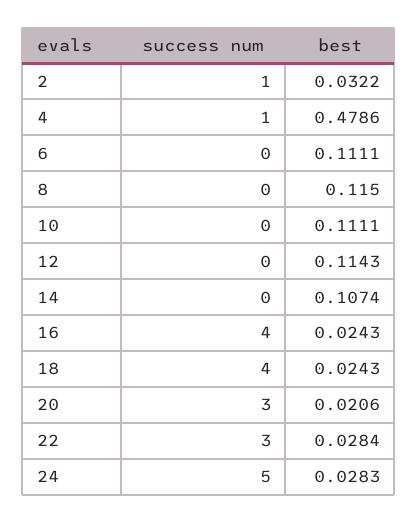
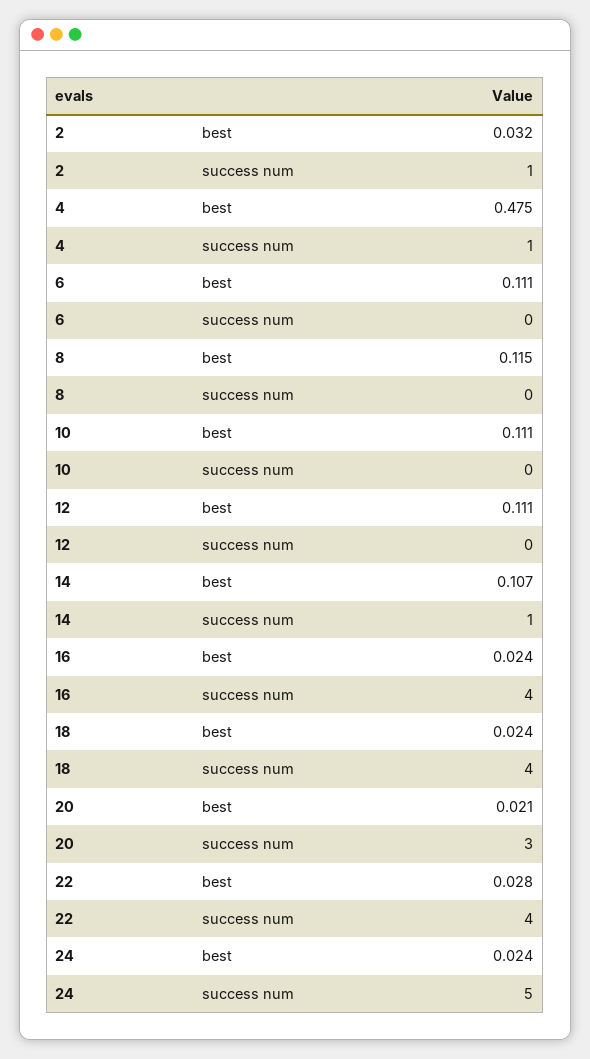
best, 4: 0.4786 -> 0.475
best, 12: 0.1143 -> 0.111
success num, 14: 0 -> 1
success num, 22: 3 -> 4
best, 24: 0.0283 -> 0.024

